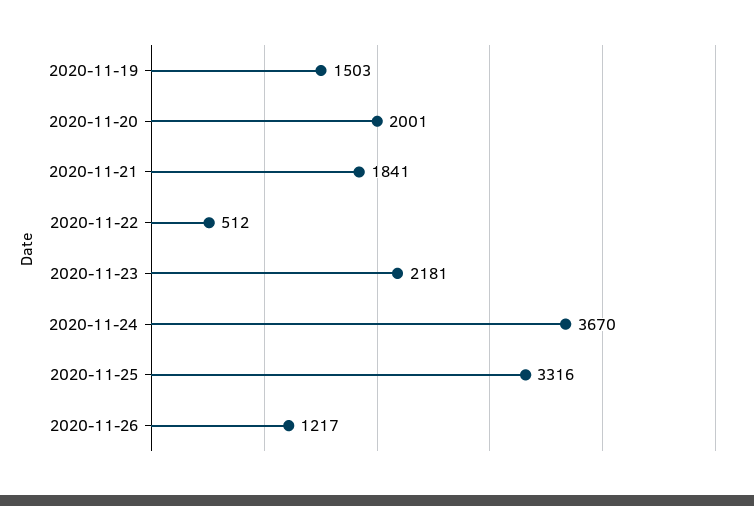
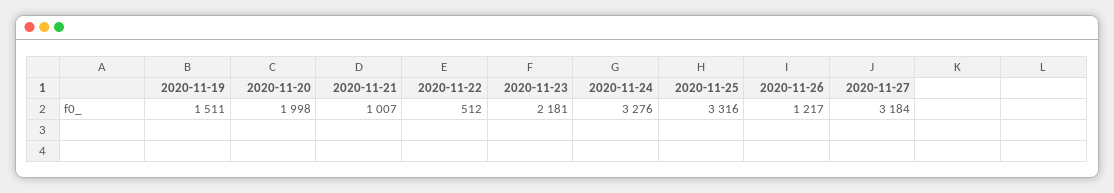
2020-11-19: 1503 -> 1511
2020-11-20: 2001 -> 1998
2020-11-21: 1841 -> 1007
2020-11-24: 3670 -> 3276
2020-11-27: none -> 3184

